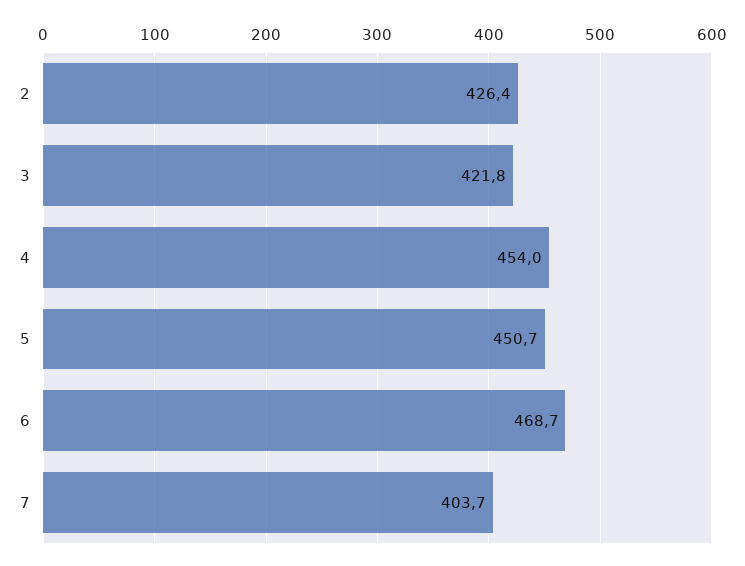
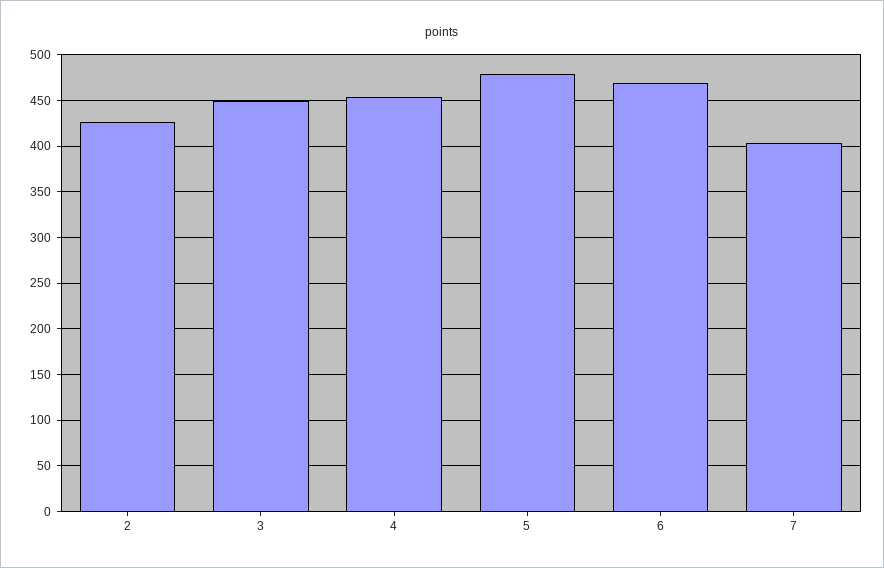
3: 421.8 -> 450
5: 450.7 -> 480

